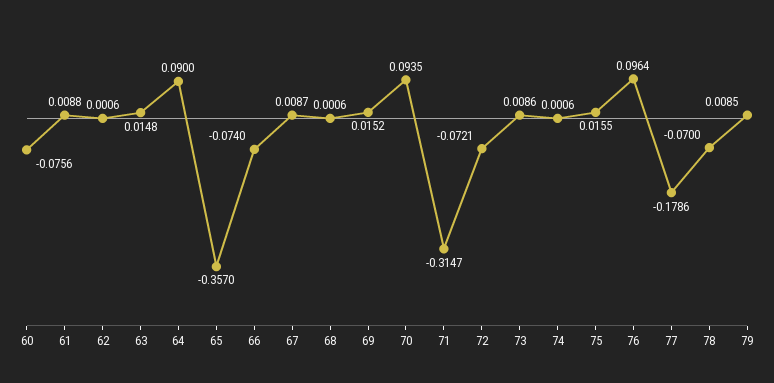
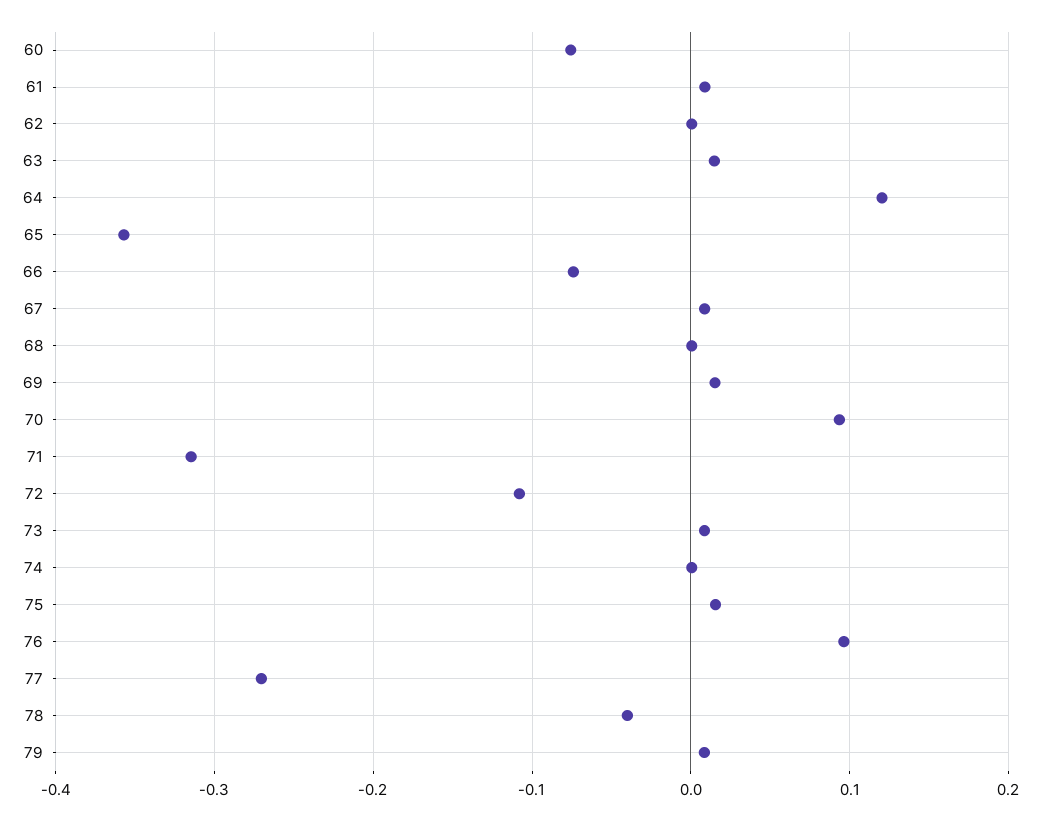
64: 0.09 -> 0.12
72: -0.0721 -> -0.11
77: -0.1786 -> -0.27
78: -0.07 -> -0.04

